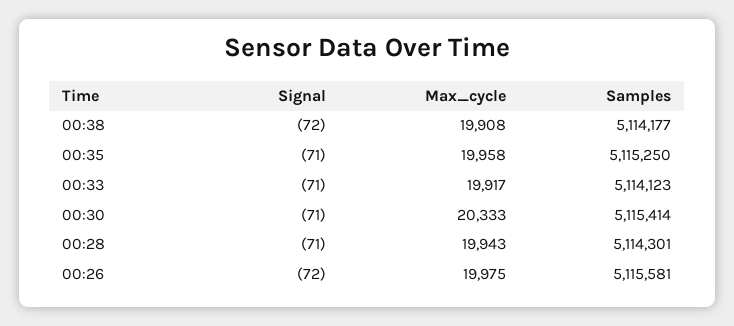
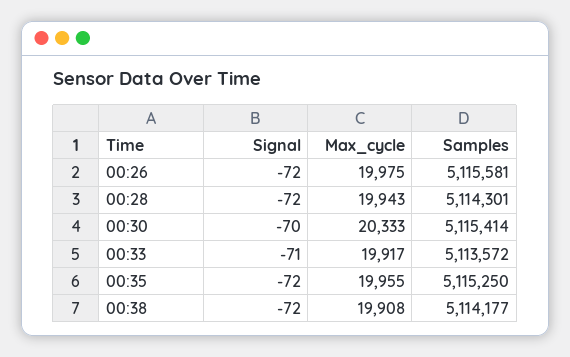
Signal, 00:35: -71 -> -72
Max_cycle, 00:35: 19958 -> 19955
Samples, 00:33: 5114123 -> 5113572
Signal, 00:30: -71 -> -70
Signal, 00:28: -71 -> -72

